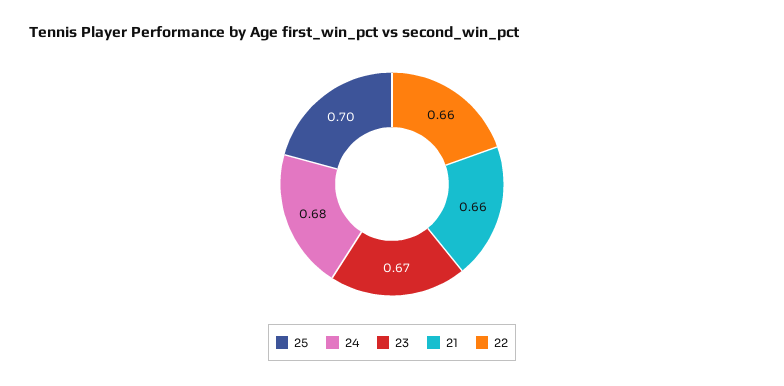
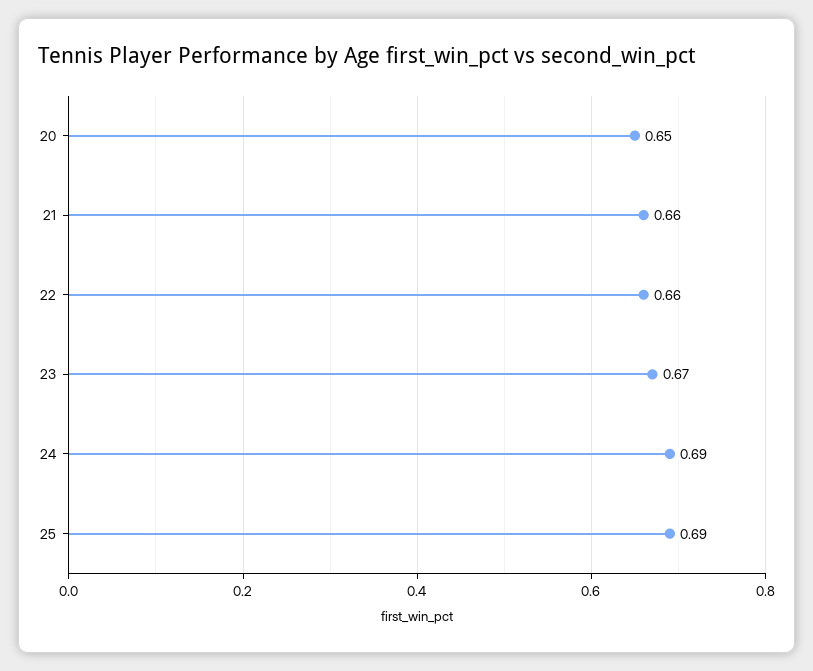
25: 0.7 -> 0.69
24: 0.68 -> 0.69
20: none -> 0.65

